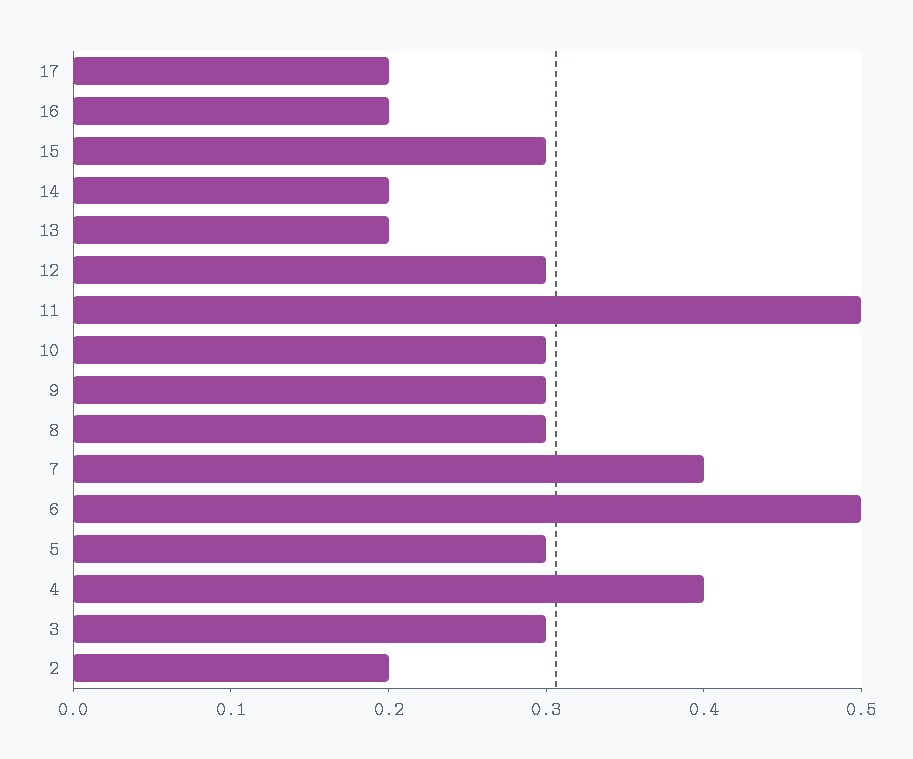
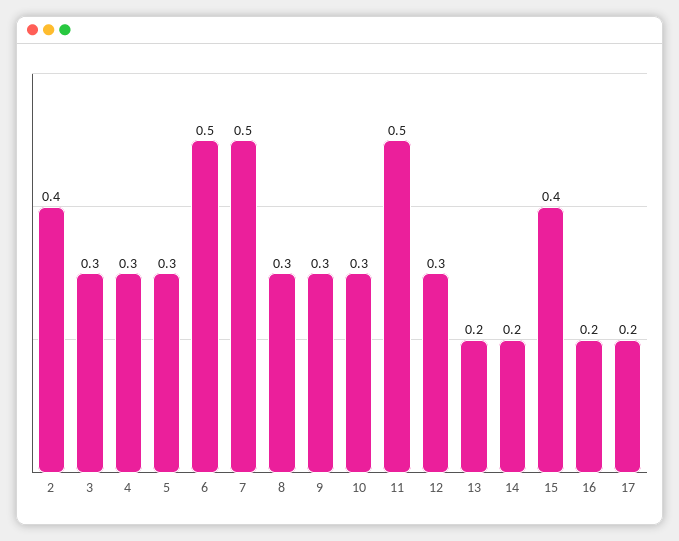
15: 0.3 -> 0.4
7: 0.4 -> 0.5
4: 0.4 -> 0.3
2: 0.2 -> 0.4

